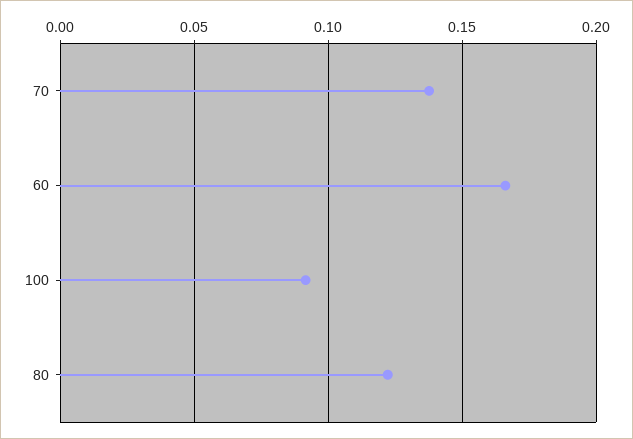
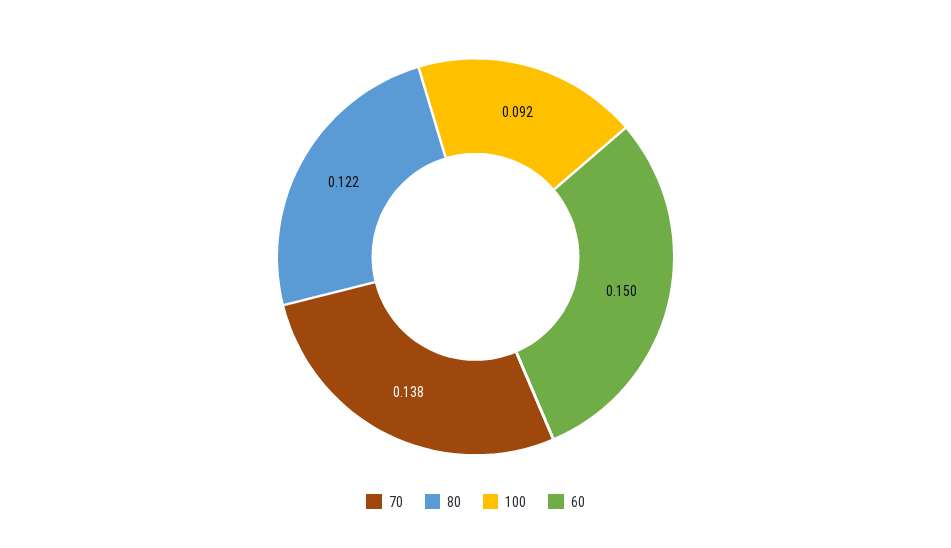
60: 0.165 -> 0.15

